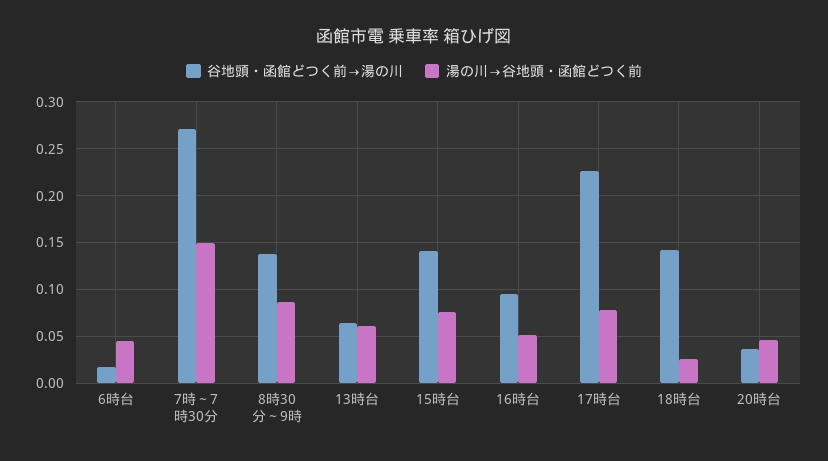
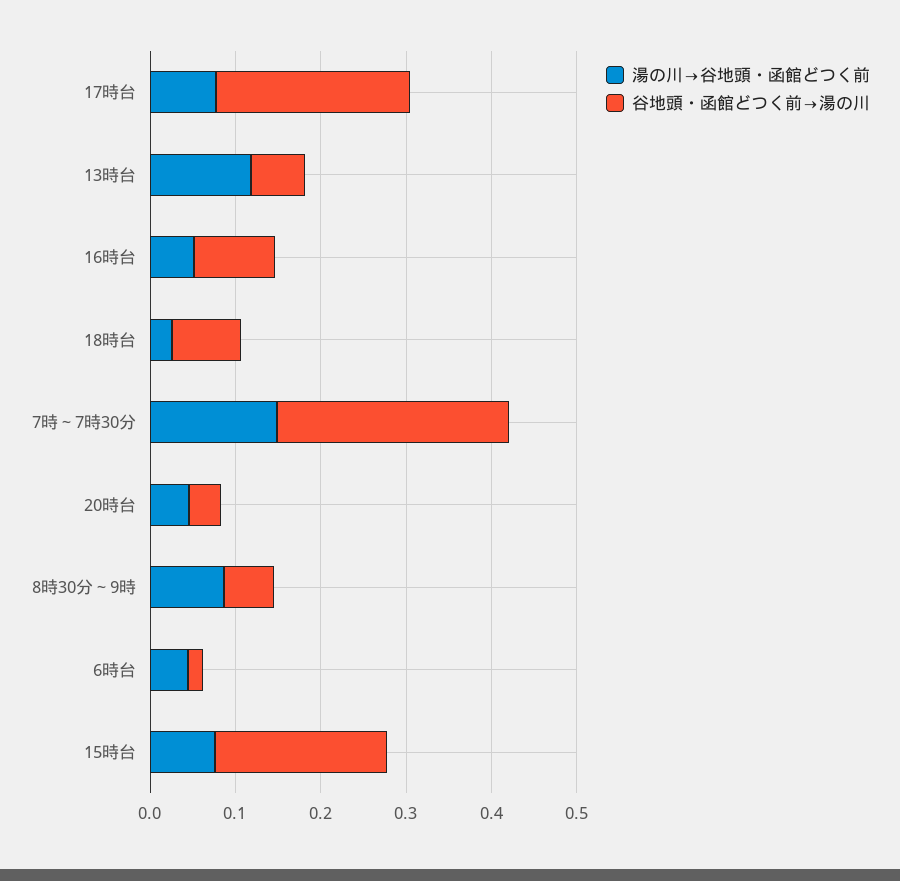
谷地頭・函館どつく前→湯の川, 8時30分～9時: 0.14 -> 0.06
湯の川→谷地頭・函館どつく前, 13時台: 0.06 -> 0.12
谷地頭・函館どつく前→湯の川, 15時台: 0.14 -> 0.2
谷地頭・函館どつく前→湯の川, 18時台: 0.14 -> 0.08

